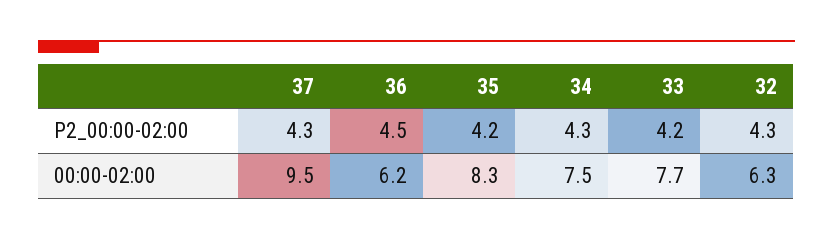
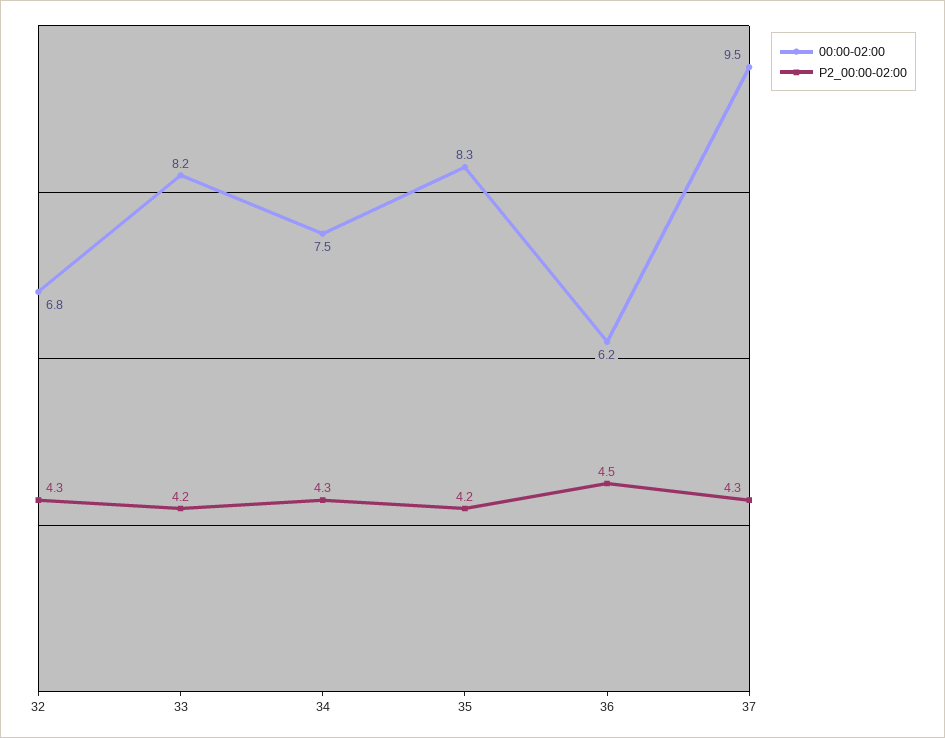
00:00-02:00, 33: 7.7 -> 8.2
00:00-02:00, 32: 6.3 -> 6.8

